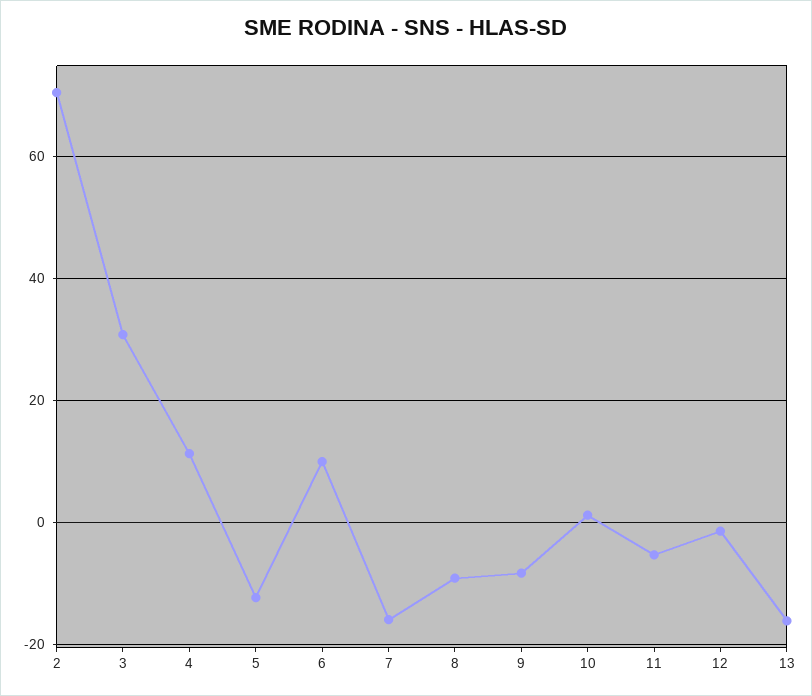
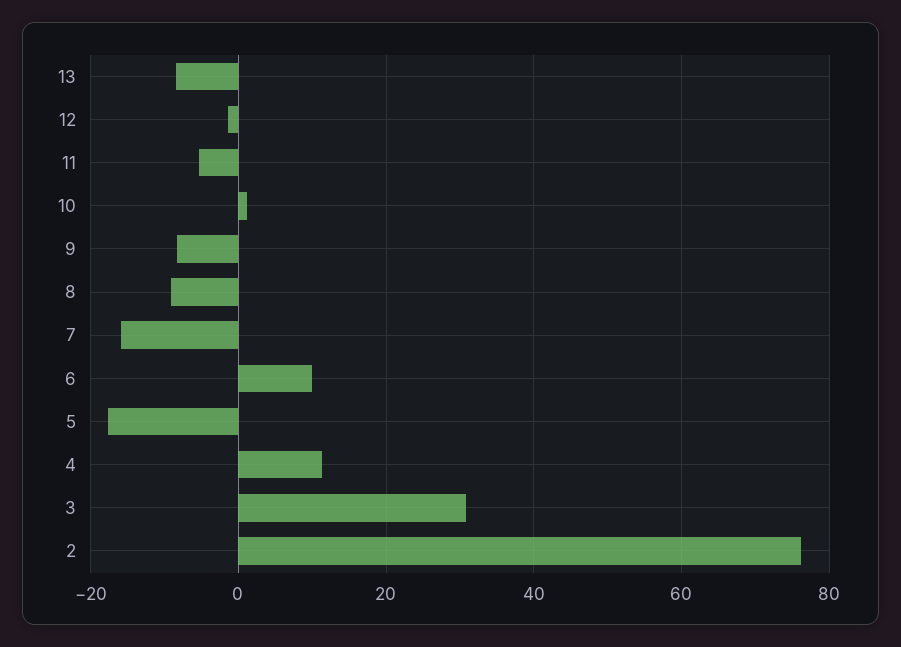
2: 70 -> 76
5: -12 -> -18
13: -16 -> -8

